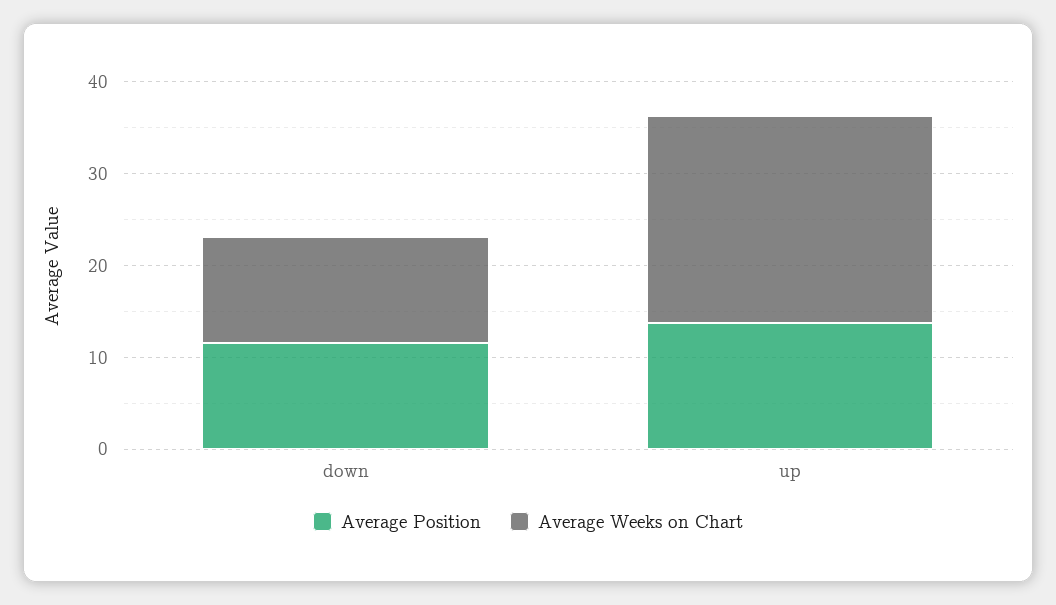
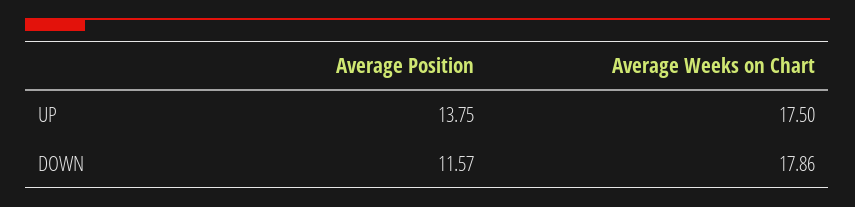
Average Weeks on Chart, down: 12 -> 17.86
Average Weeks on Chart, up: 22 -> 17.5

